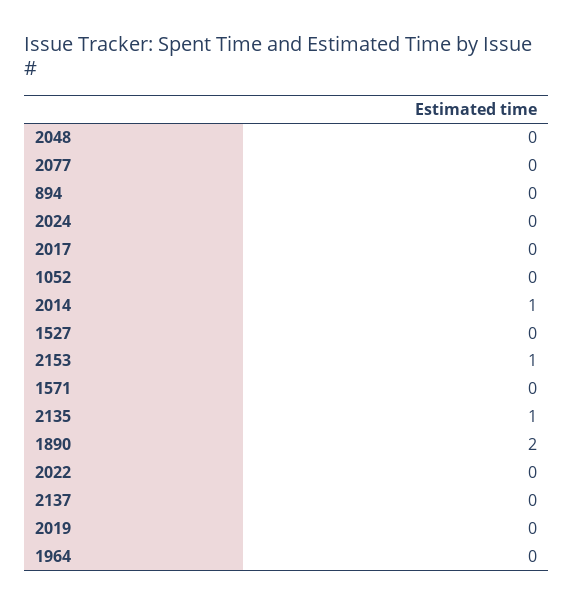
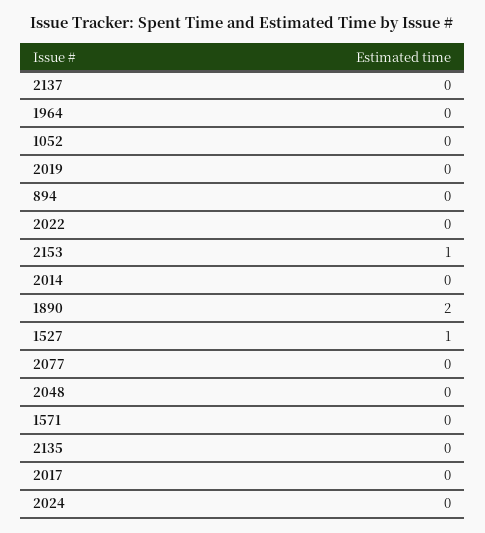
2014: 1 -> 0
1527: 0 -> 1
2135: 1 -> 0

